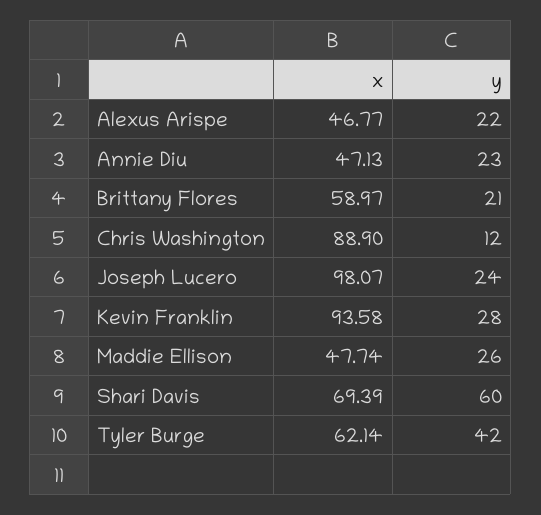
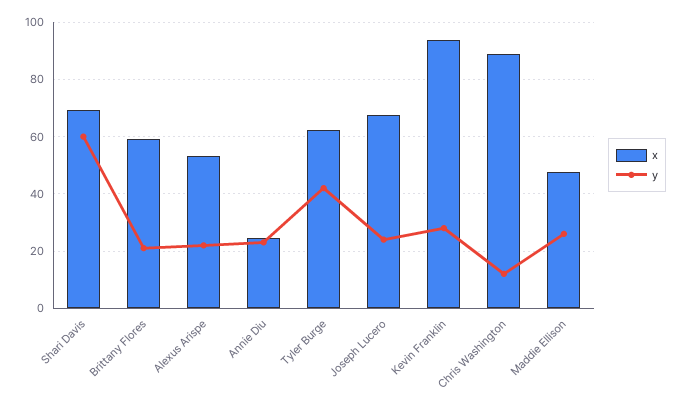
x, Alexus Arispe: 46.77 -> 52.5
x, Annie Diu: 47.13 -> 25
x, Joseph Lucero: 98.07 -> 67.5

